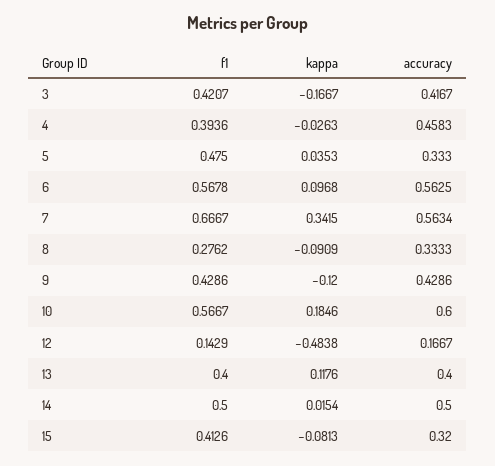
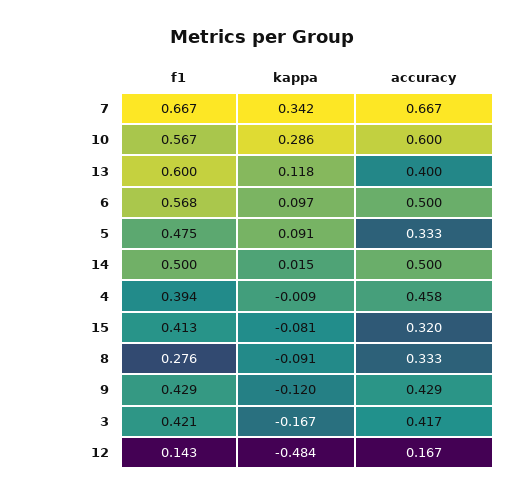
kappa, 4: -0.0263 -> -0.009
kappa, 5: 0.0353 -> 0.091
accuracy, 6: 0.5625 -> 0.5
accuracy, 7: 0.5634 -> 0.667
kappa, 10: 0.1846 -> 0.286
f1, 13: 0.4 -> 0.6

